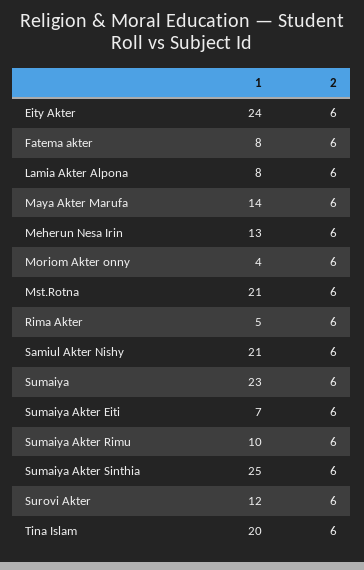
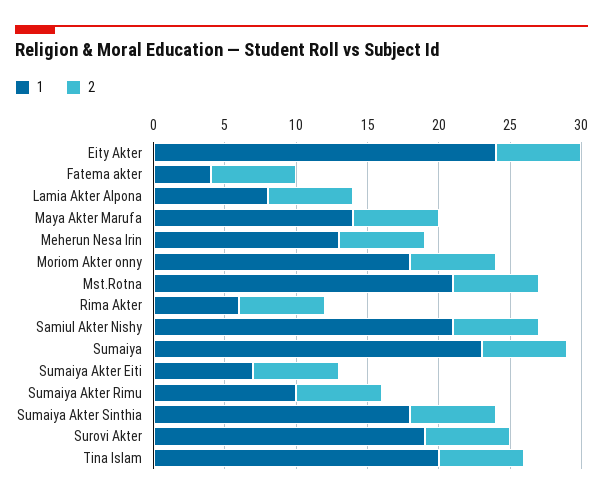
1, Fatema akter: 8 -> 4
1, Moriom Akter onny: 4 -> 18
1, Rima Akter: 5 -> 6
1, Sumaiya Akter Sinthia: 25 -> 18
1, Surovi Akter: 12 -> 19

